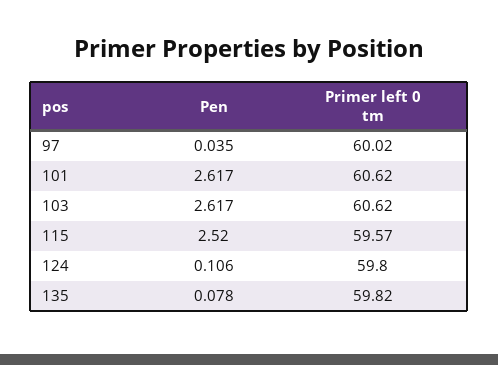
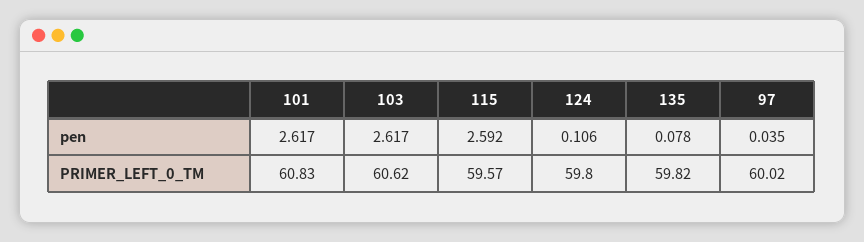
Primer left 0 tm, 101: 60.62 -> 60.83
Pen, 115: 2.52 -> 2.592

